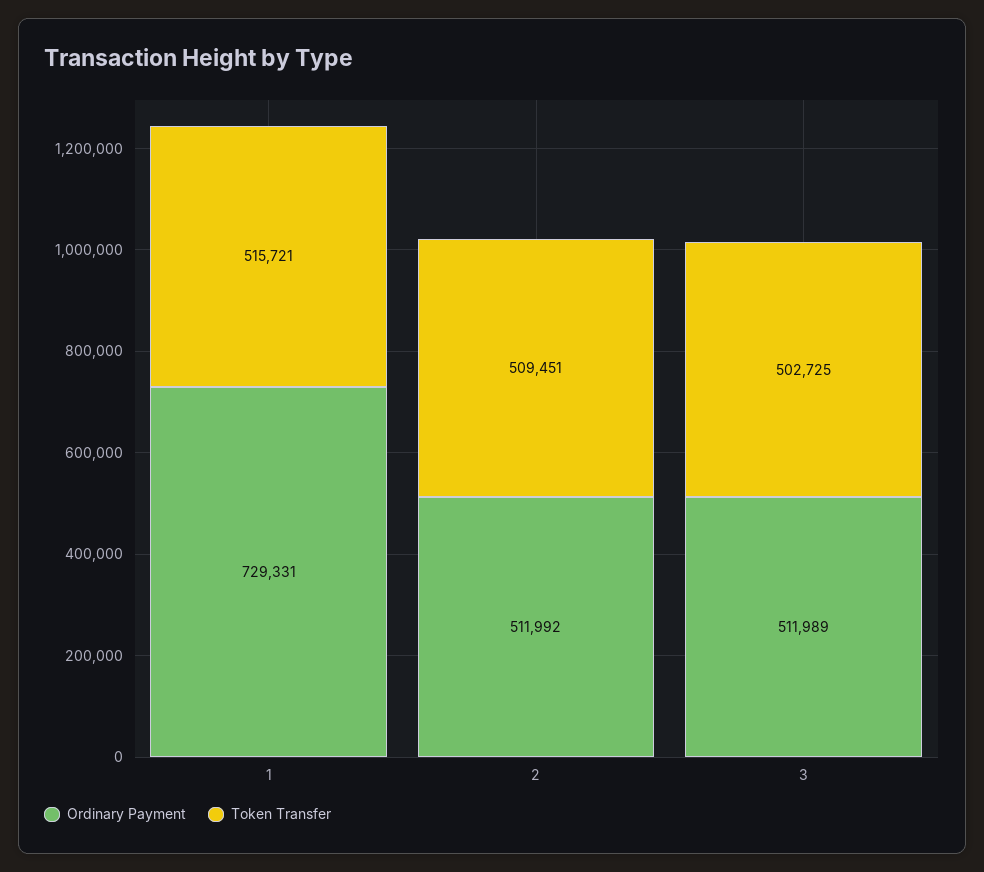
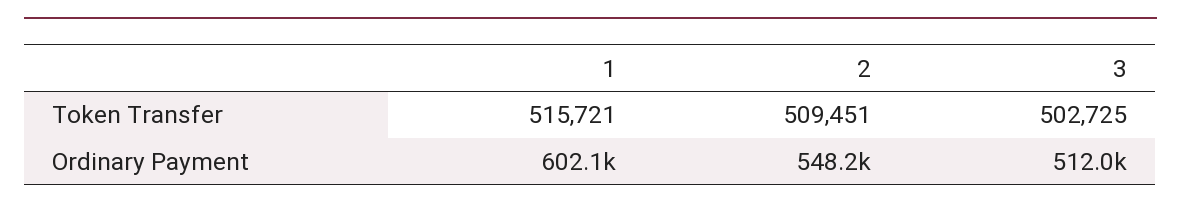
Ordinary Payment, 1: 729331 -> 602100
Ordinary Payment, 2: 511992 -> 548200

